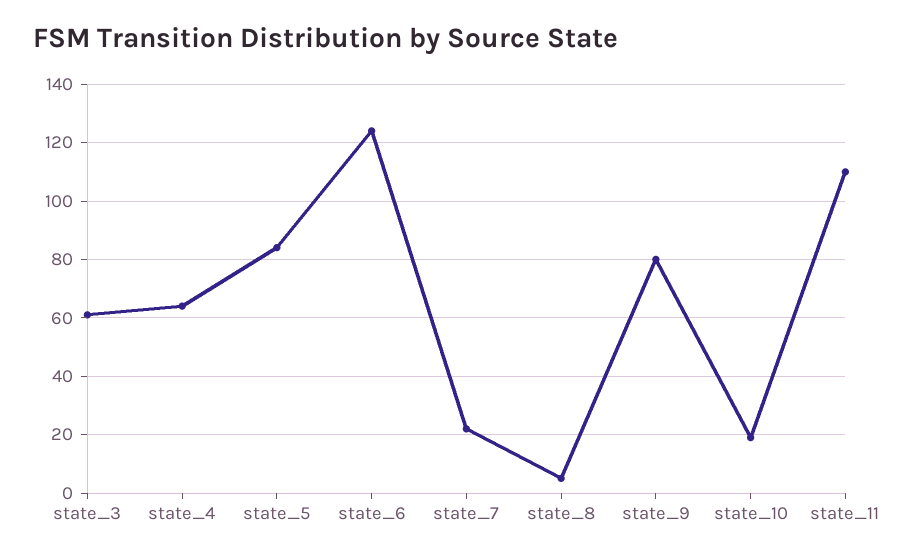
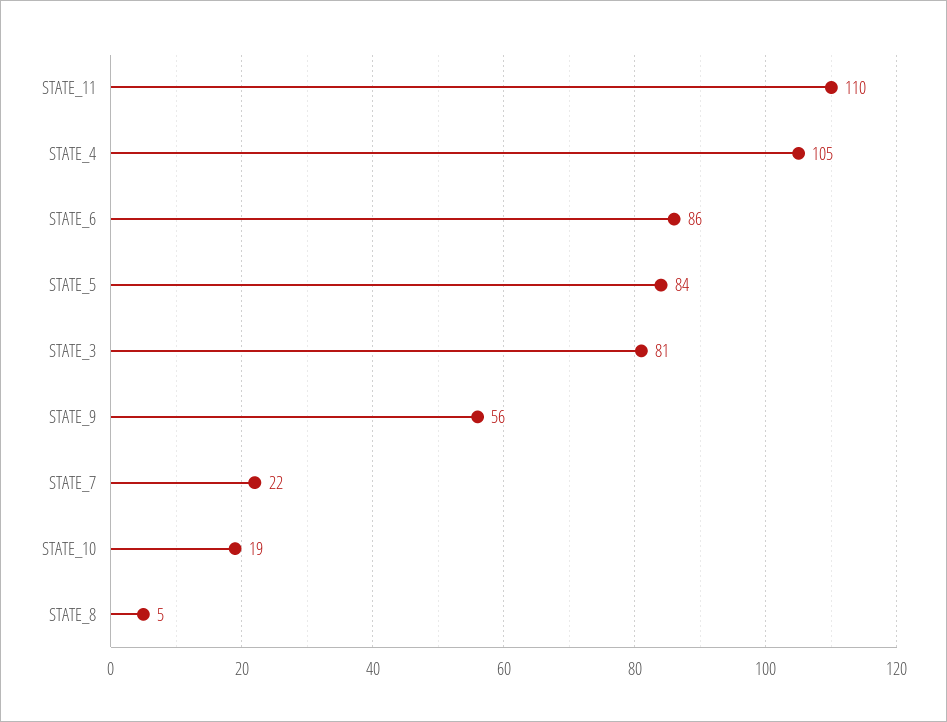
state_3: 60 -> 81
state_4: 65 -> 105
state_6: 125 -> 86
state_9: 80 -> 56

